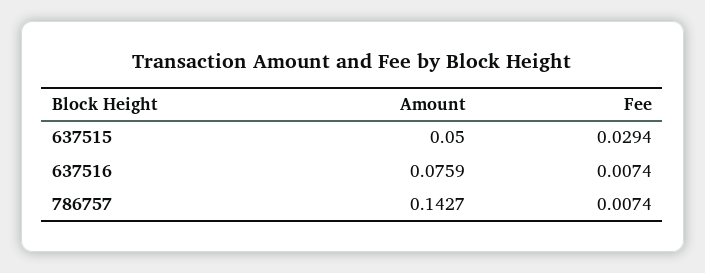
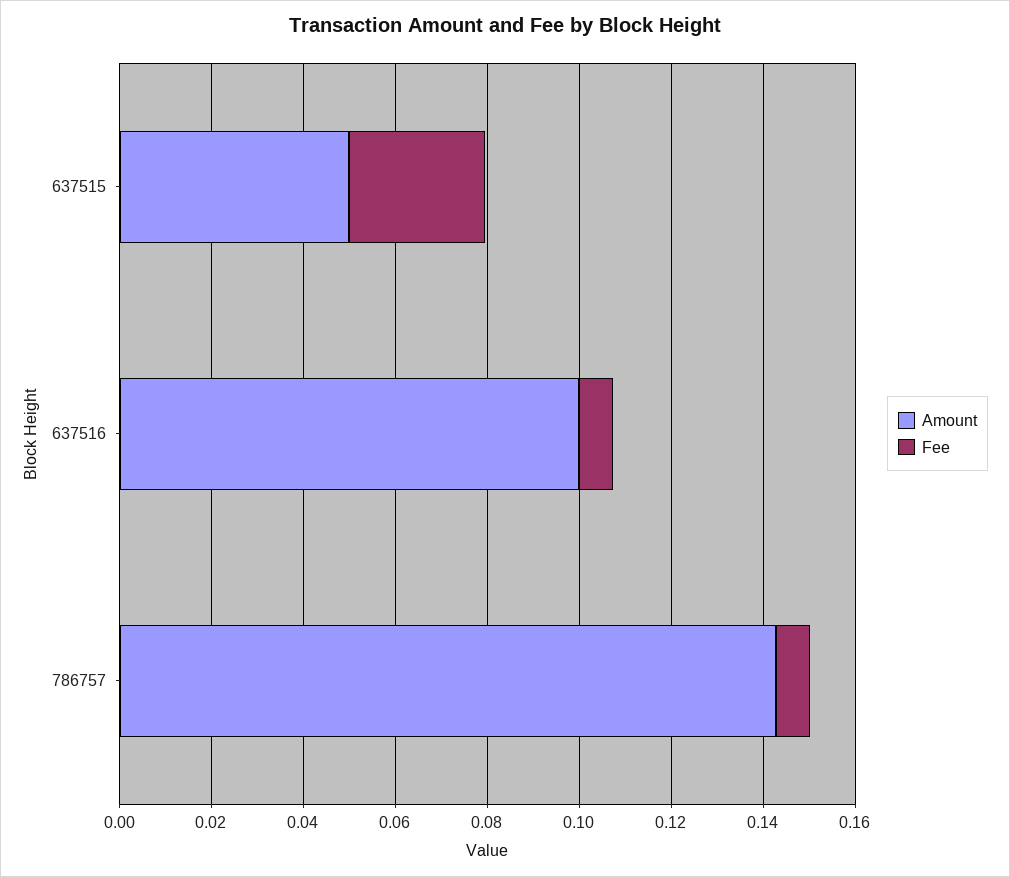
Amount, 637516: 0.0759 -> 0.1

